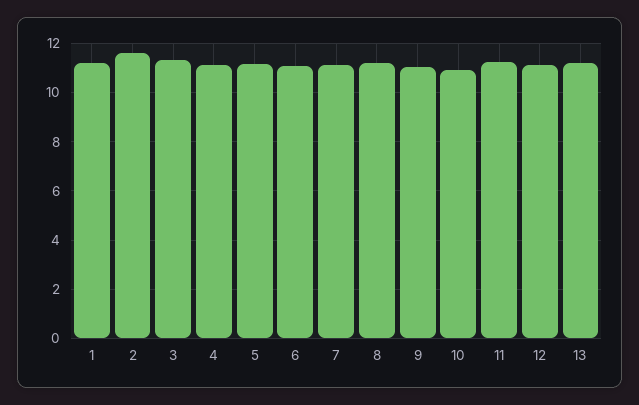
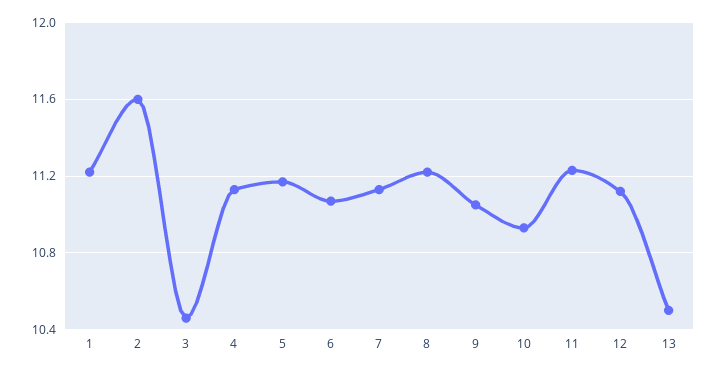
3: 11.25 -> 10.45
13: 11.25 -> 10.5

